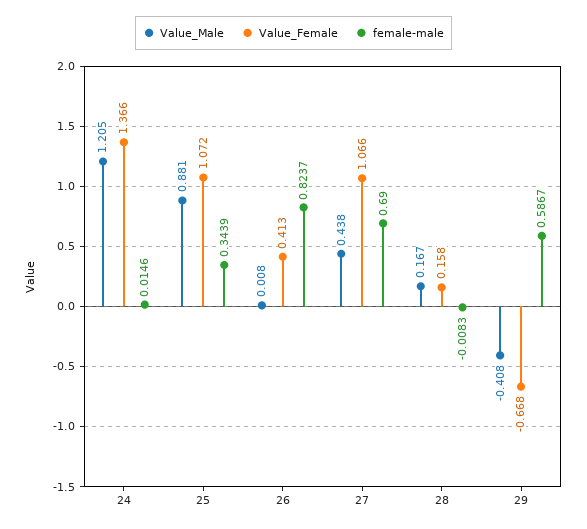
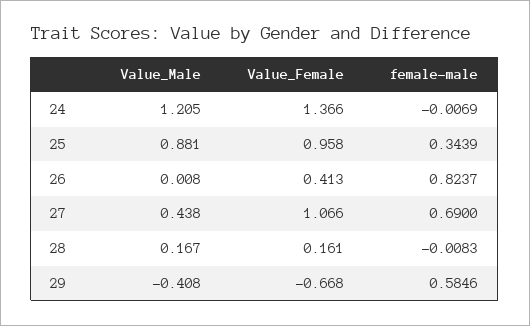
female-male, 24: 0.0146 -> -0.0069
Value_Female, 25: 1.072 -> 0.958
Value_Female, 28: 0.158 -> 0.161
female-male, 29: 0.5867 -> 0.5846

